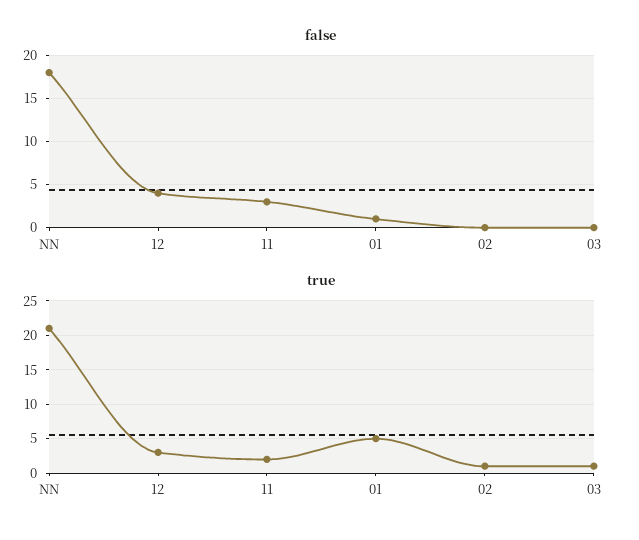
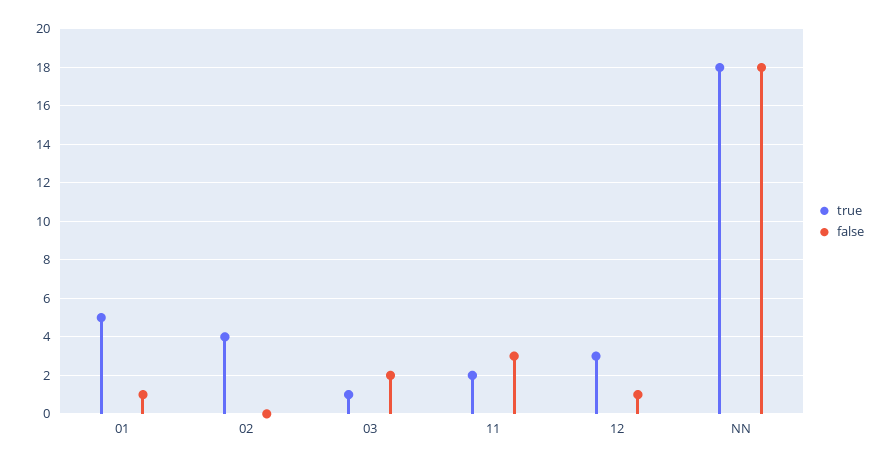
false, 12: 4 -> 1
false, 03: 0 -> 2
true, NN: 21 -> 18
true, 02: 1 -> 4

